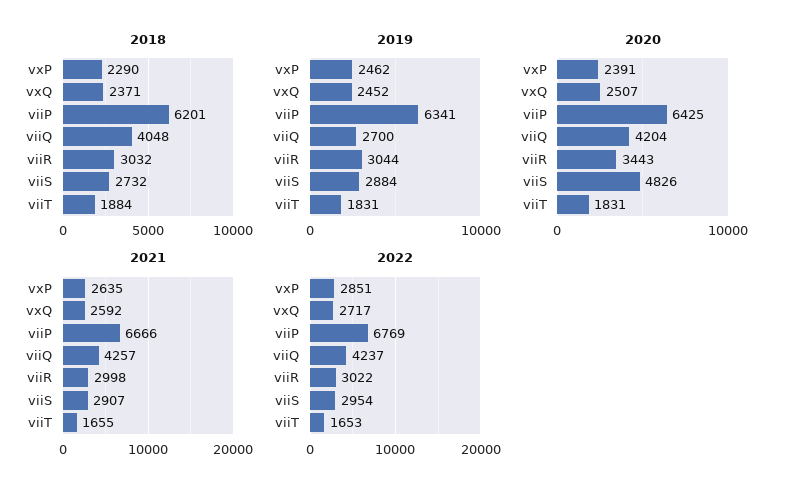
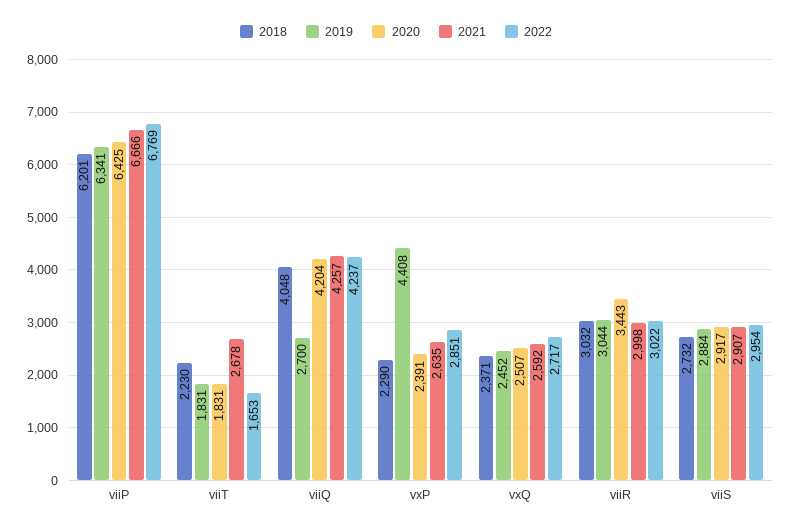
2018, viiT: 1884 -> 2230
2019, vxP: 2462 -> 4408
2020, viiS: 4826 -> 2917
2021, viiT: 1655 -> 2678

